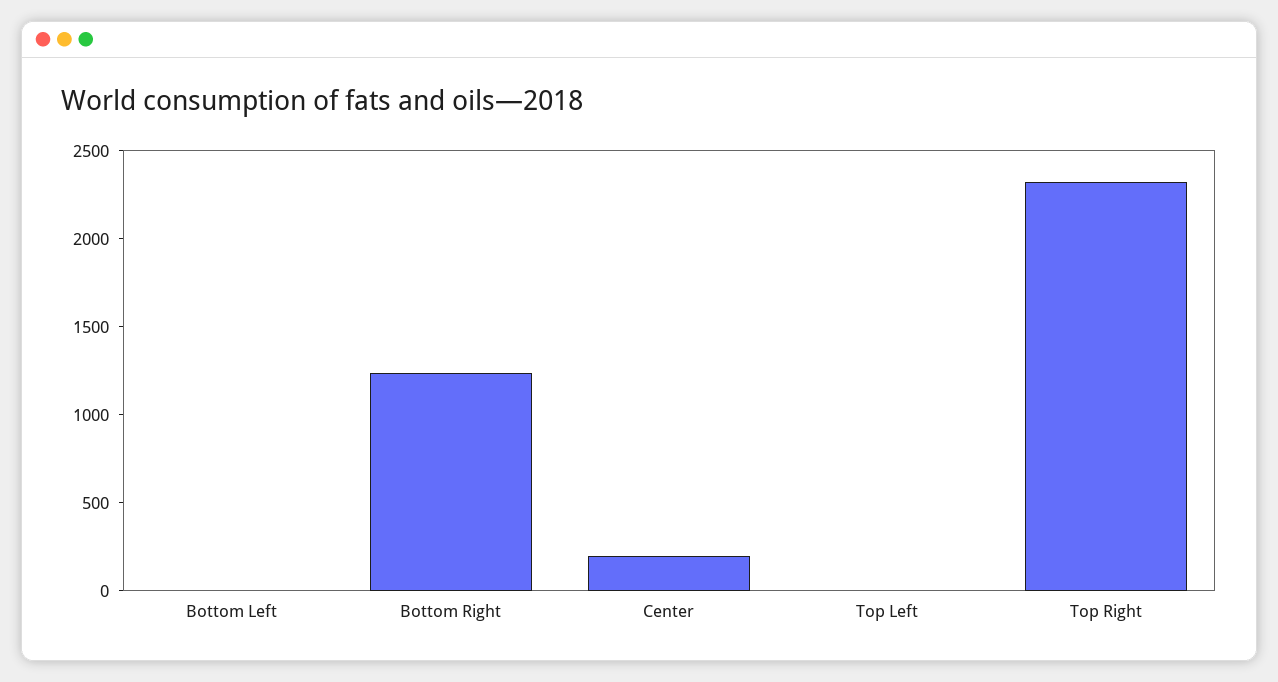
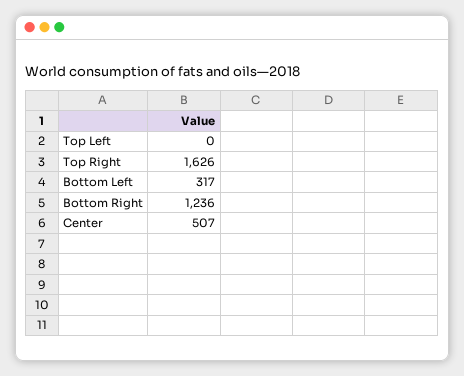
Bottom Left: 0 -> 317
Center: 200 -> 507
Top Right: 2300 -> 1626

